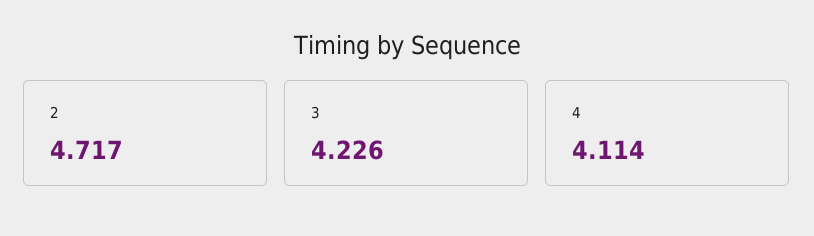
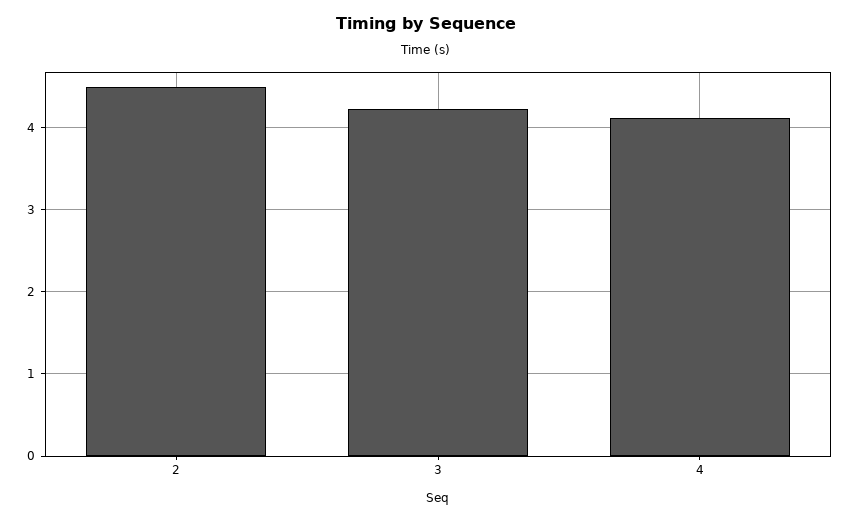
2: 4.717 -> 4.5

